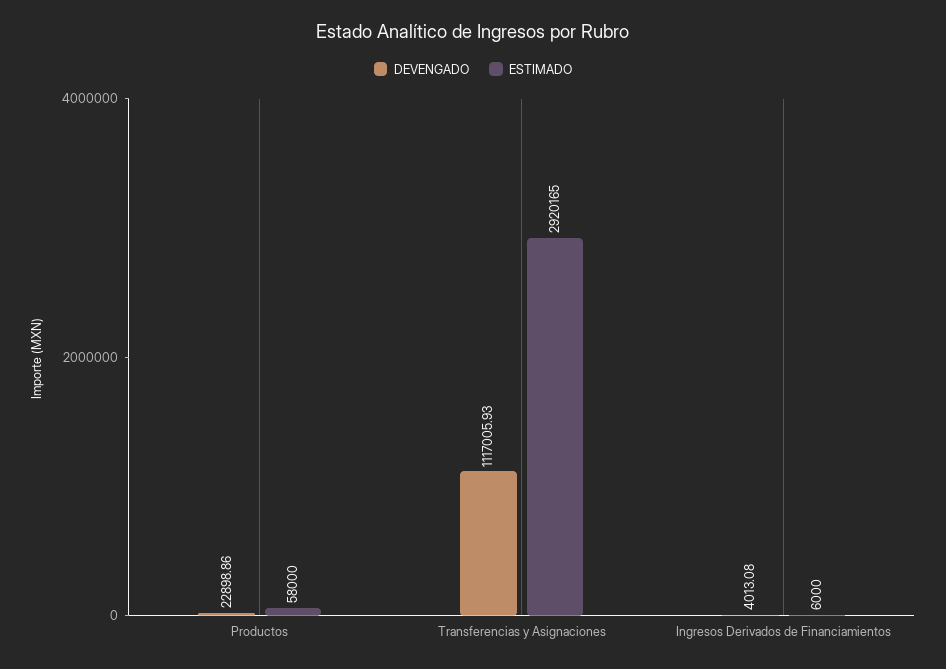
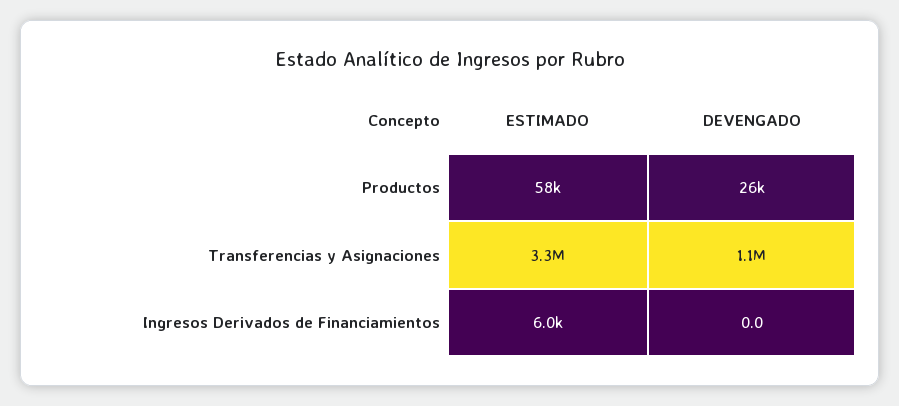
DEVENGADO, Productos: 22898.86 -> 26000
ESTIMADO, Transferencias y Asignaciones: 2920165 -> 3300000
DEVENGADO, Ingresos Derivados de Financiamientos: 4013.08 -> 0

